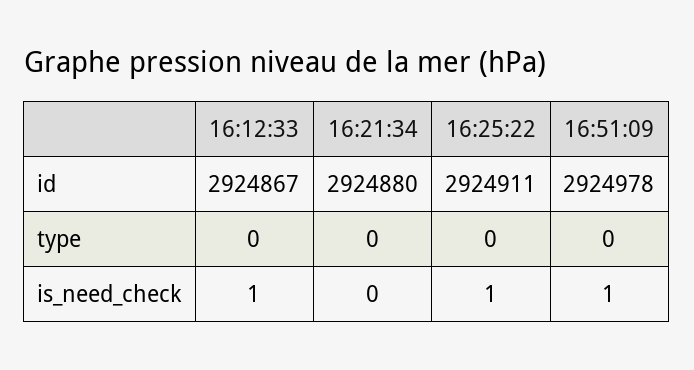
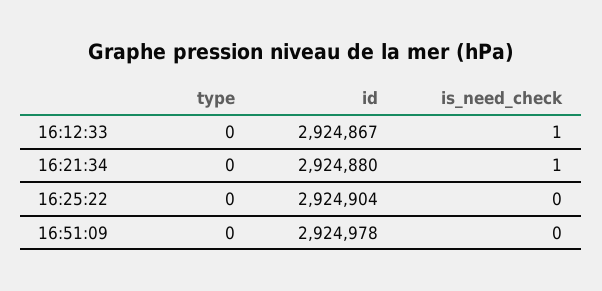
16:25:22, id: 2924911 -> 2924904
16:21:34, is_need_check: 0 -> 1
16:25:22, is_need_check: 1 -> 0
16:51:09, is_need_check: 1 -> 0

